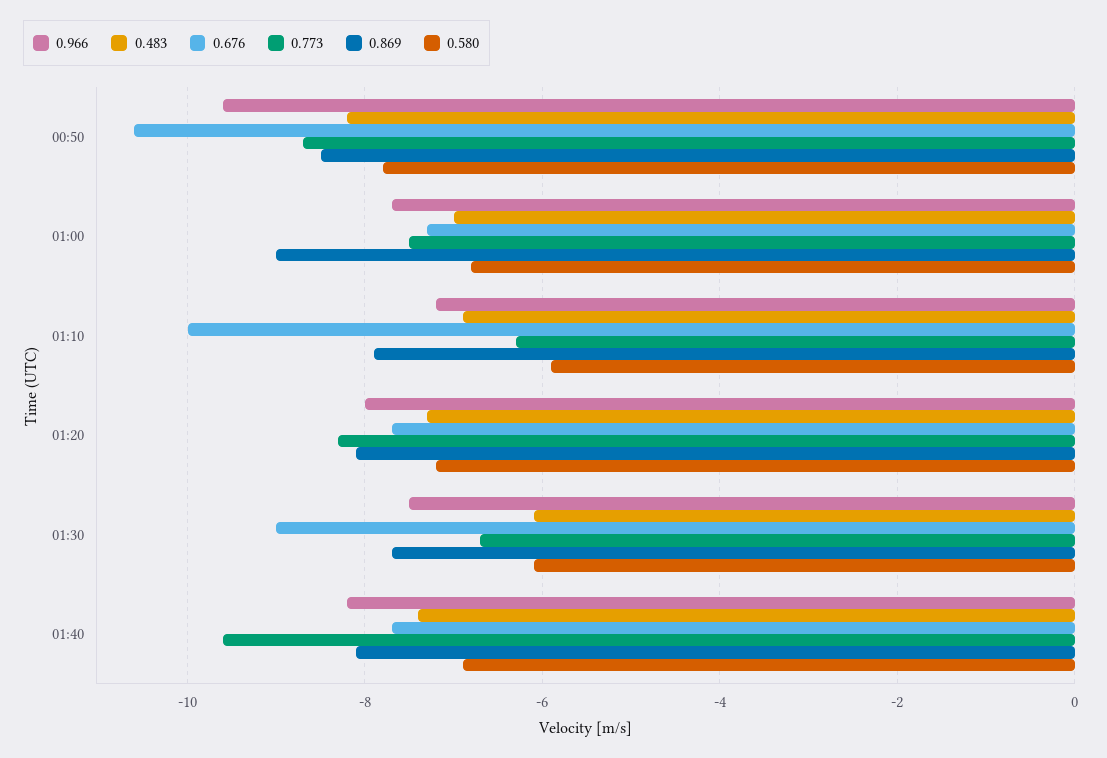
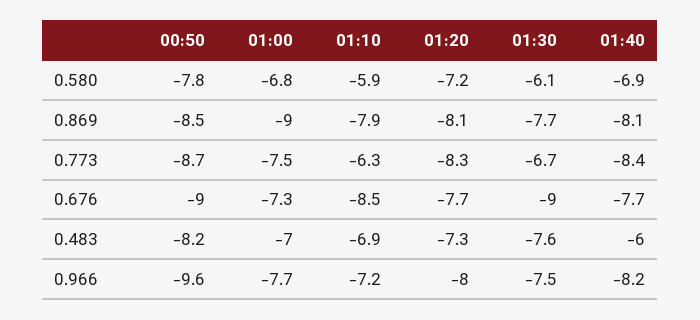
0.676, 00:50: -10.5 -> -9
0.676, 01:10: -10 -> -8.5
0.483, 01:30: -6 -> -7.6
0.483, 01:40: -7.5 -> -6
0.773, 01:40: -9.5 -> -8.4

